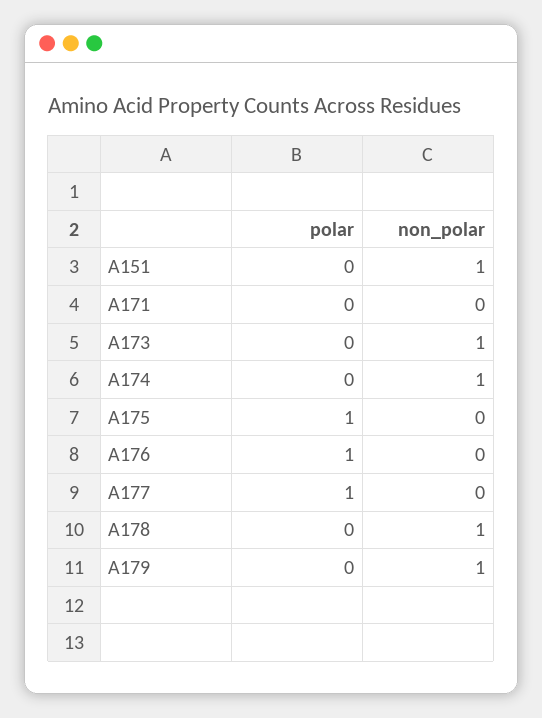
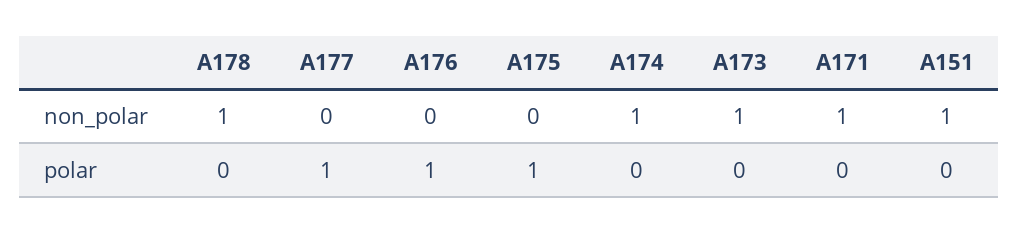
non_polar, A171: 0 -> 1
polar, A179: 0 -> none
non_polar, A179: 1 -> none

